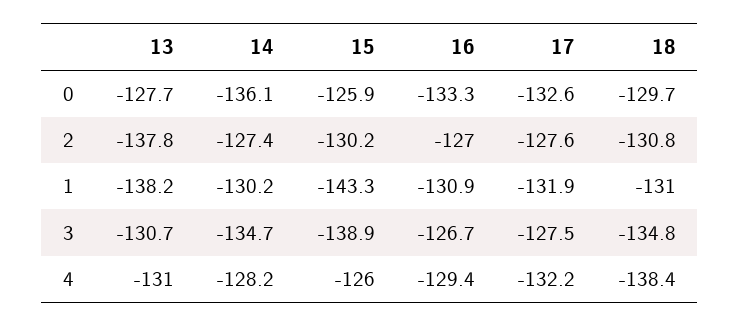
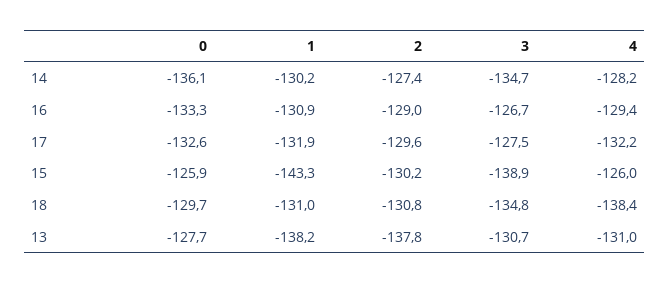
16, 2: -127 -> -129
17, 2: -127.6 -> -129.6

